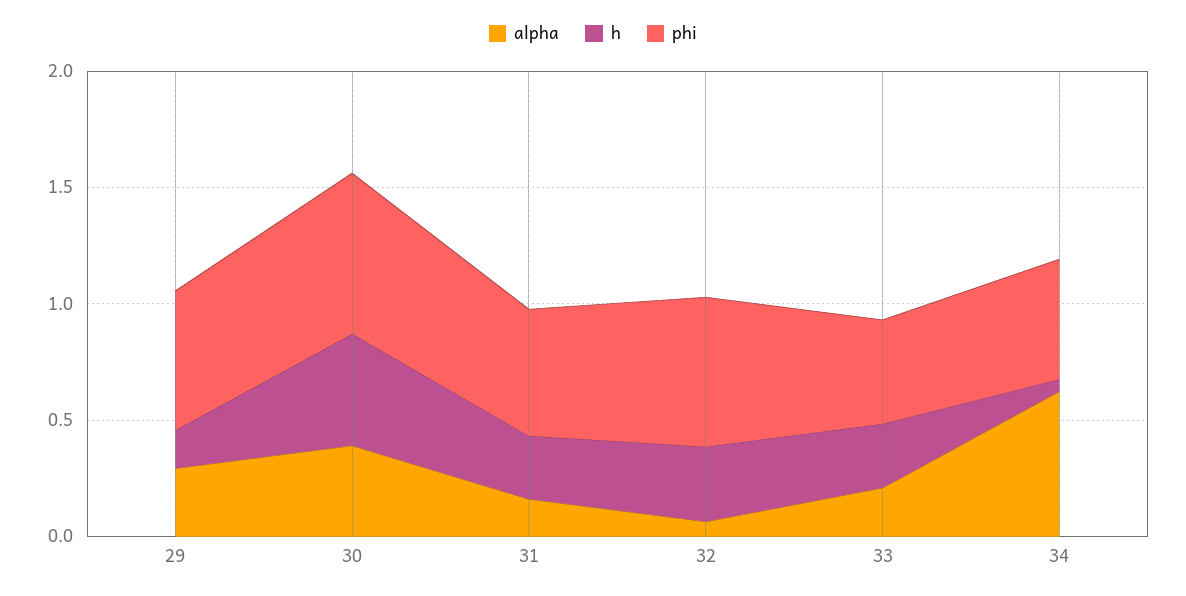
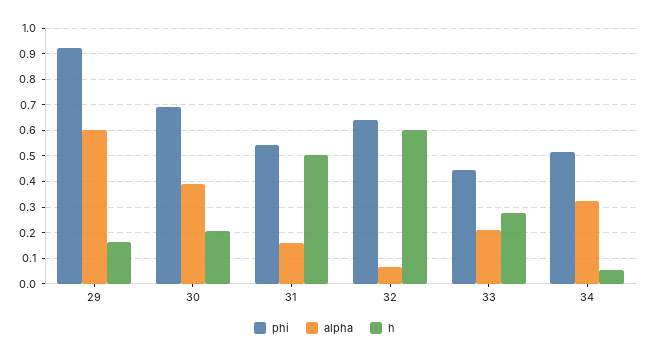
alpha, 29: 0.3 -> 0.6
phi, 29: 0.6 -> 0.925
h, 30: 0.5 -> 0.2
h, 31: 0.3 -> 0.5
h, 32: 0.3 -> 0.6
alpha, 34: 0.6 -> 0.325

